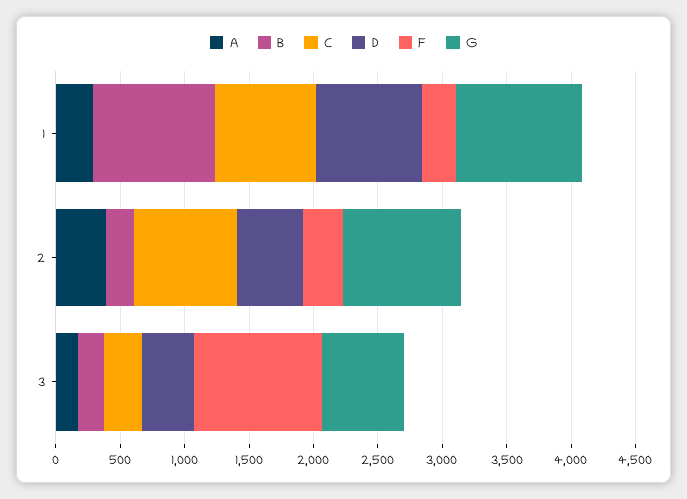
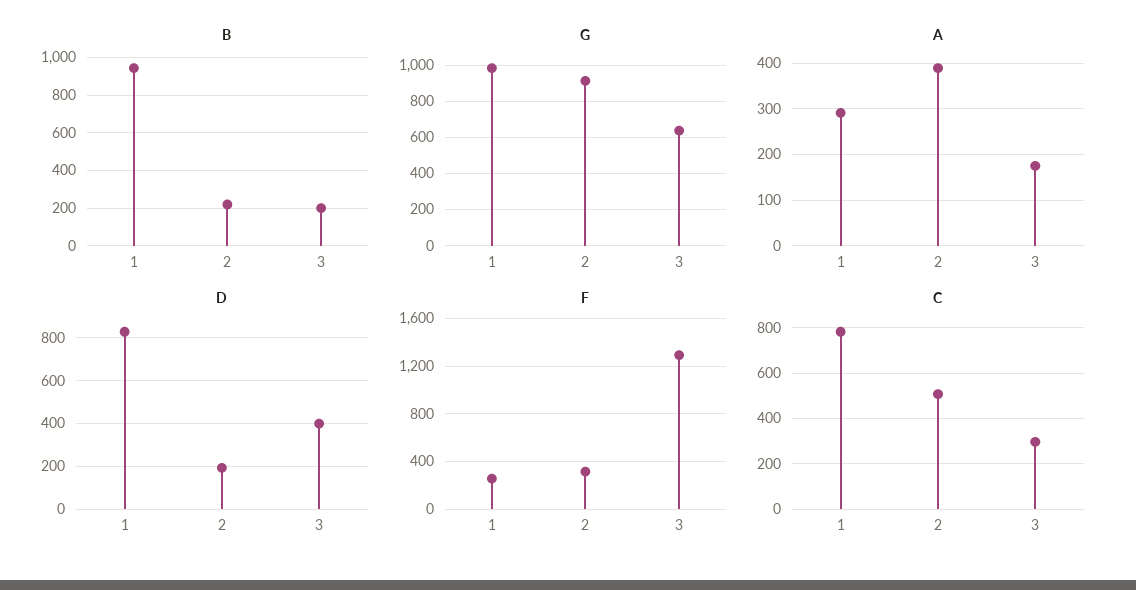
C, 2: 800 -> 500
D, 2: 500 -> 200
F, 3: 1000 -> 1300

